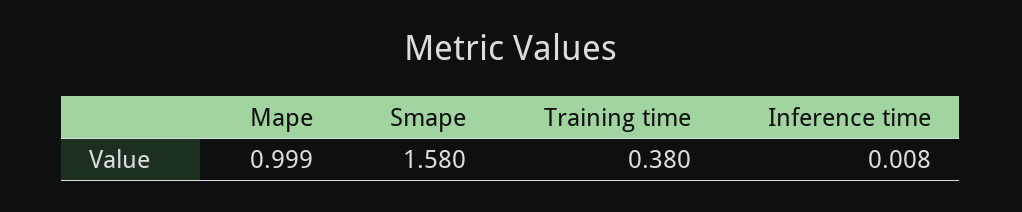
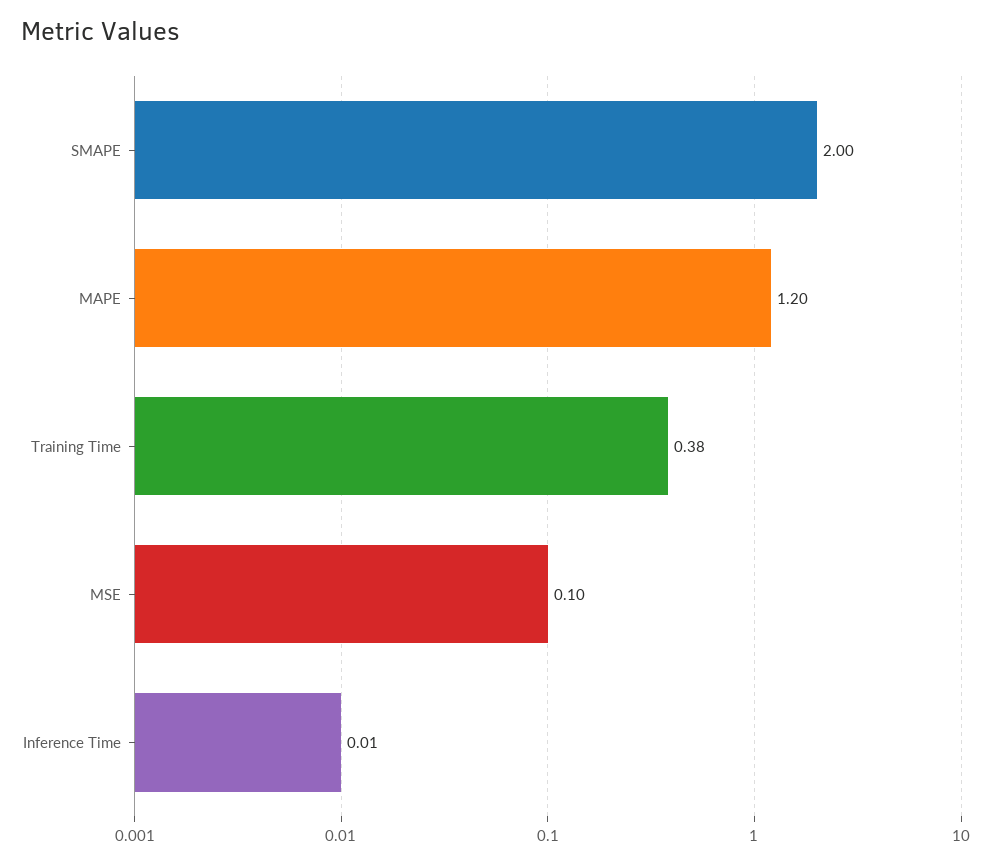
Mape: 0.999 -> 1.2
Smape: 1.58 -> 2
MSE: none -> 0.1

